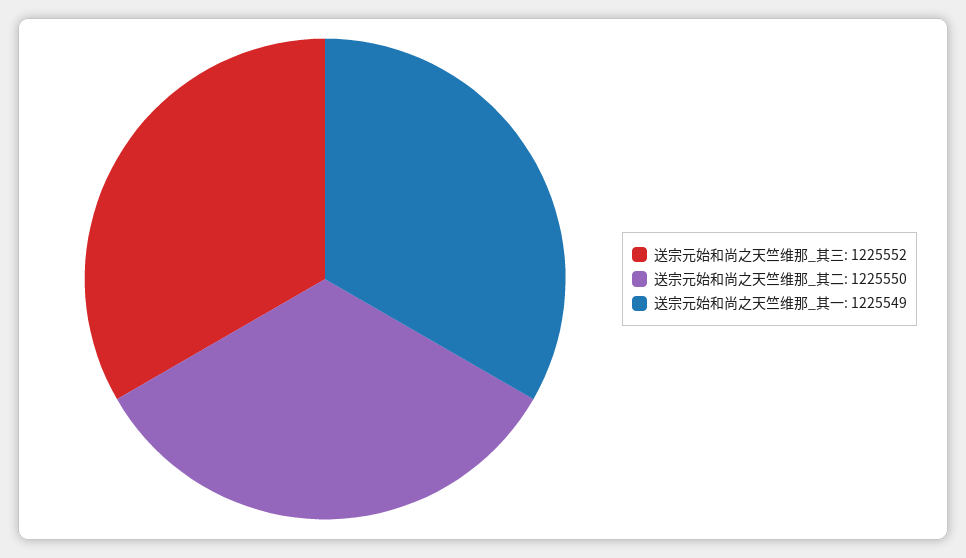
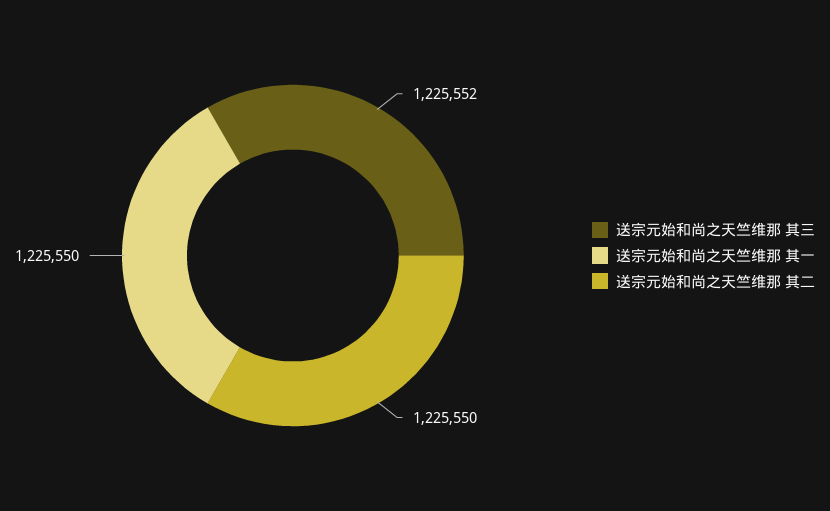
送宗元始和尚之天竺维那_其一: 1225549 -> 1225550

